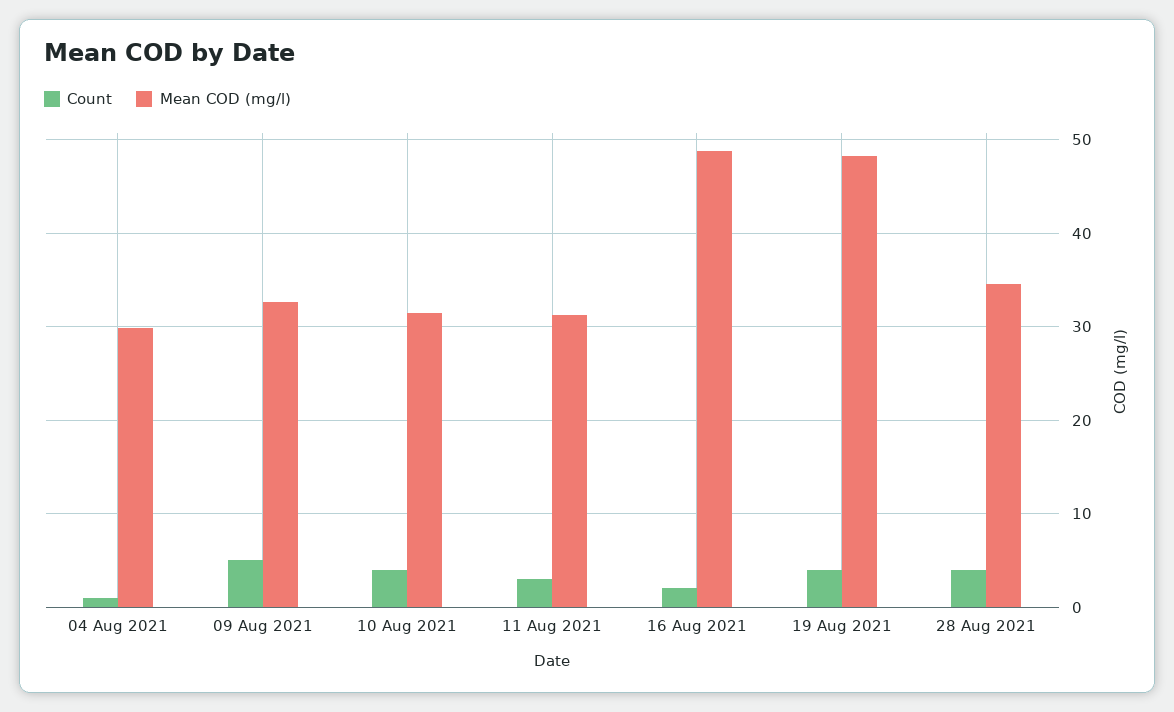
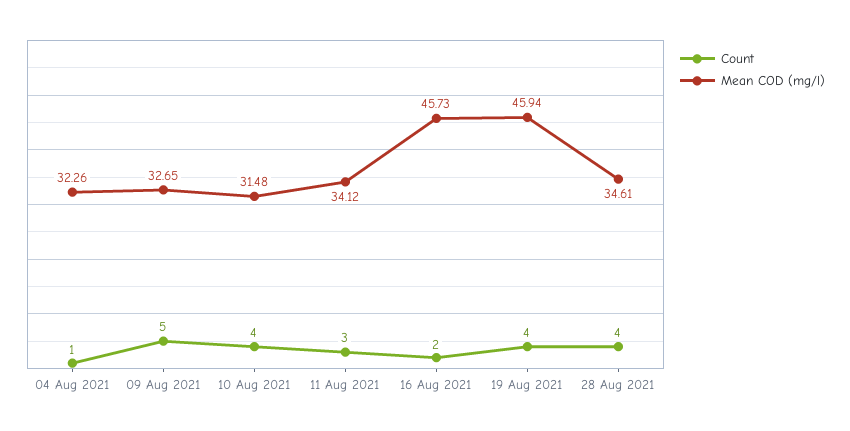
Mean COD (mg/l), 04 Aug 2021: 30 -> 32.26
Mean COD (mg/l), 11 Aug 2021: 31 -> 34.12
Mean COD (mg/l), 16 Aug 2021: 49 -> 45.73
Mean COD (mg/l), 19 Aug 2021: 48 -> 45.94

